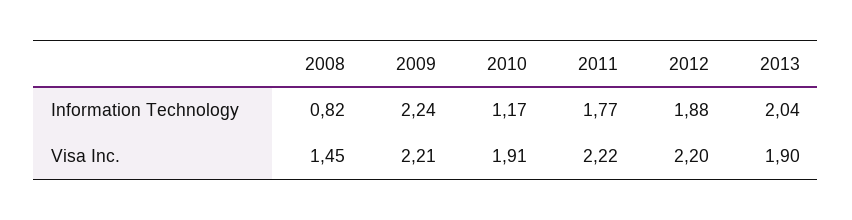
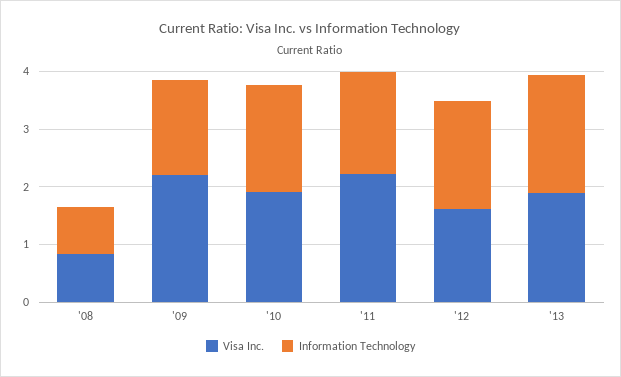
Information Technology, 2009: 2.24 -> 1.6
Information Technology, 2010: 1.17 -> 1.8
Visa Inc., 2008: 1.45 -> 0.8
Visa Inc., 2012: 2.2 -> 1.6

